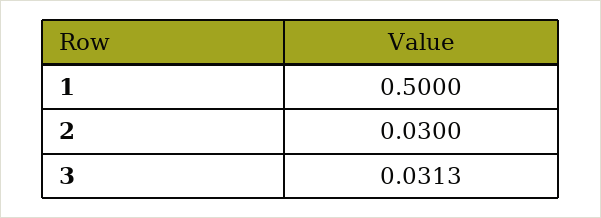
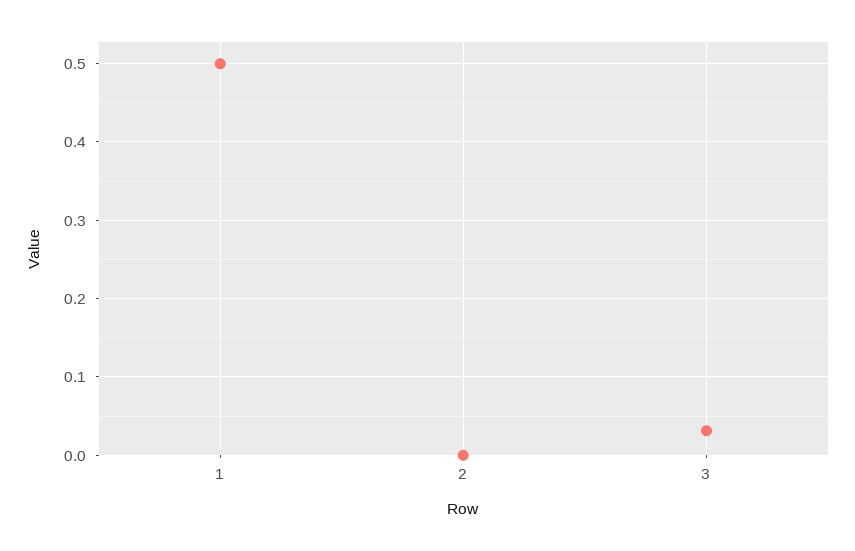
2: 0.03 -> 0

